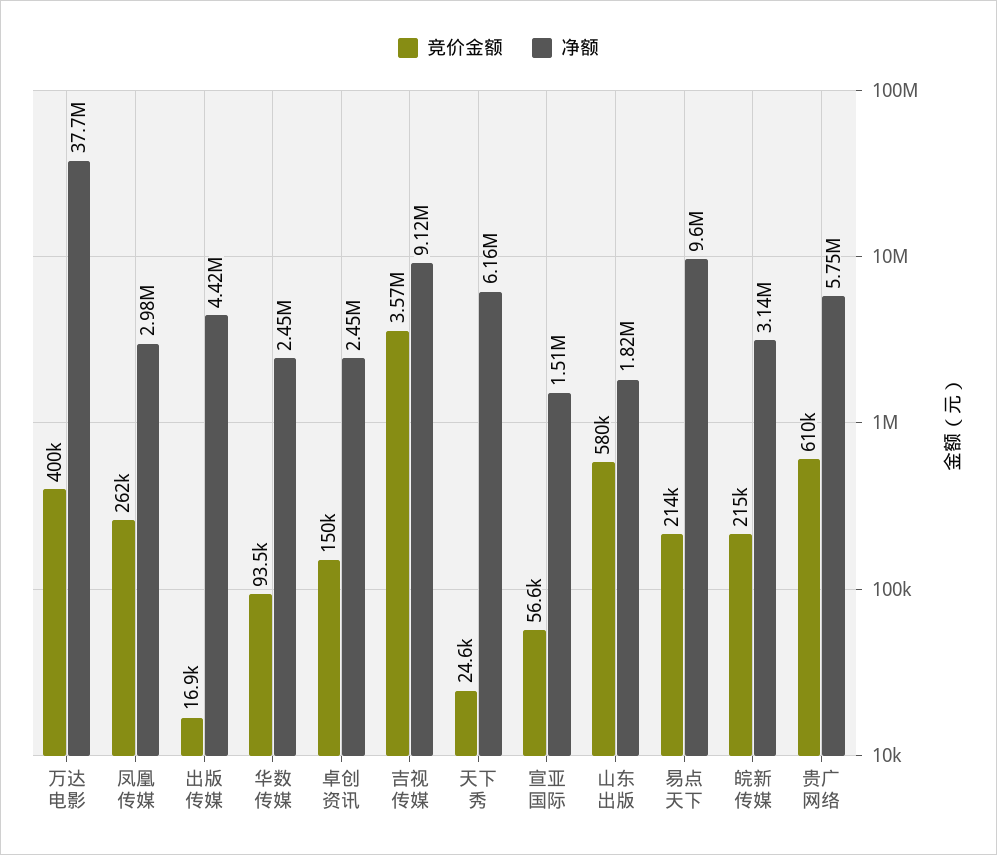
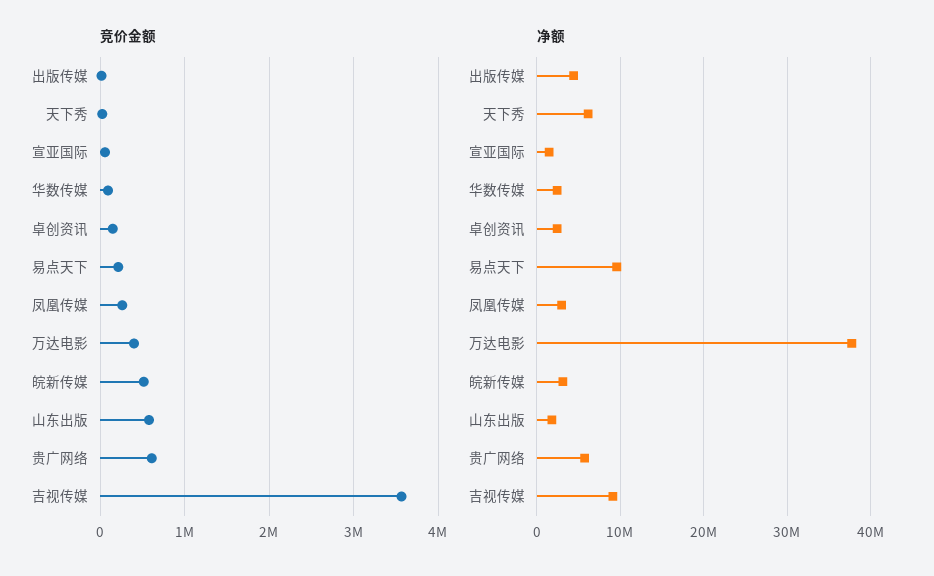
竞价金额, 皖新传媒: 215000 -> 500000

